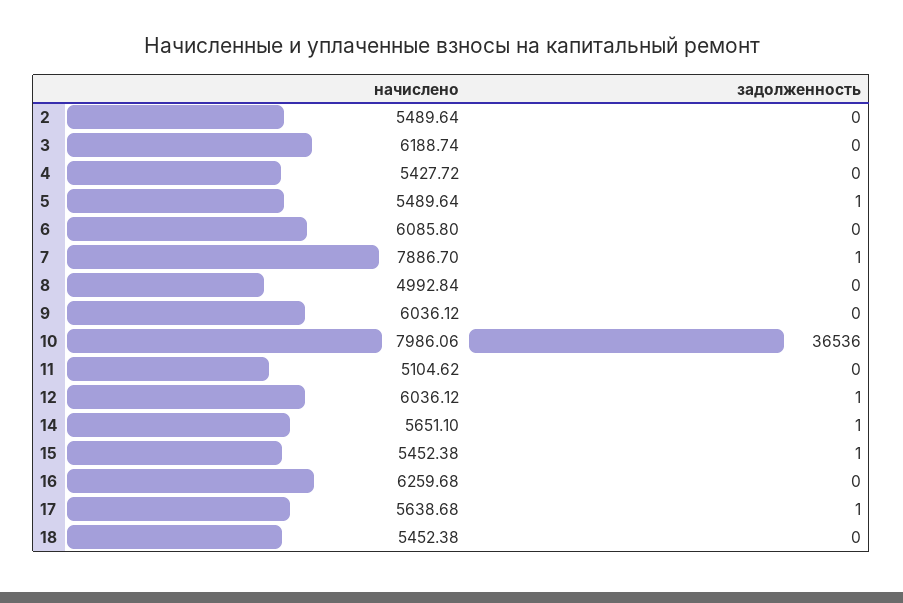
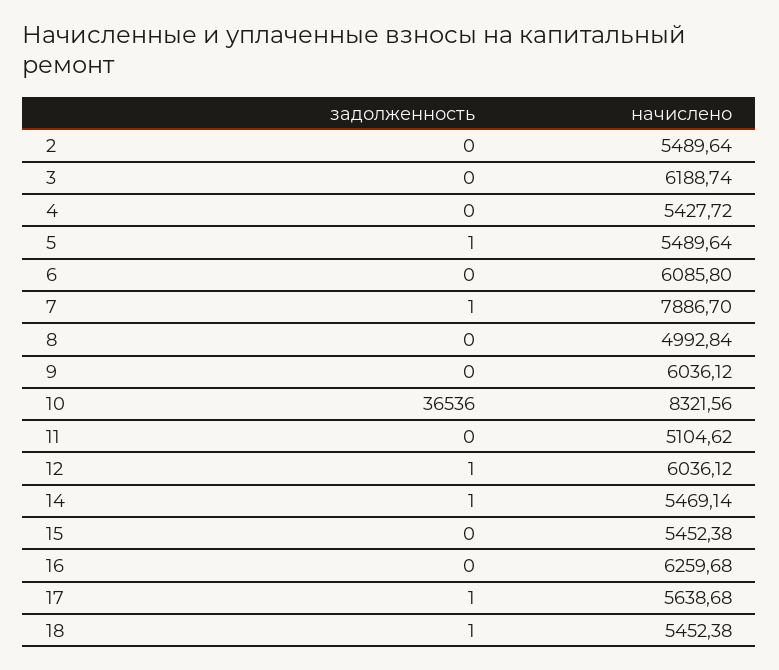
начислено, 10: 7986.06 -> 8321.56
начислено, 14: 5651.1 -> 5469.14
задолженность, 15: 1 -> 0
задолженность, 18: 0 -> 1

